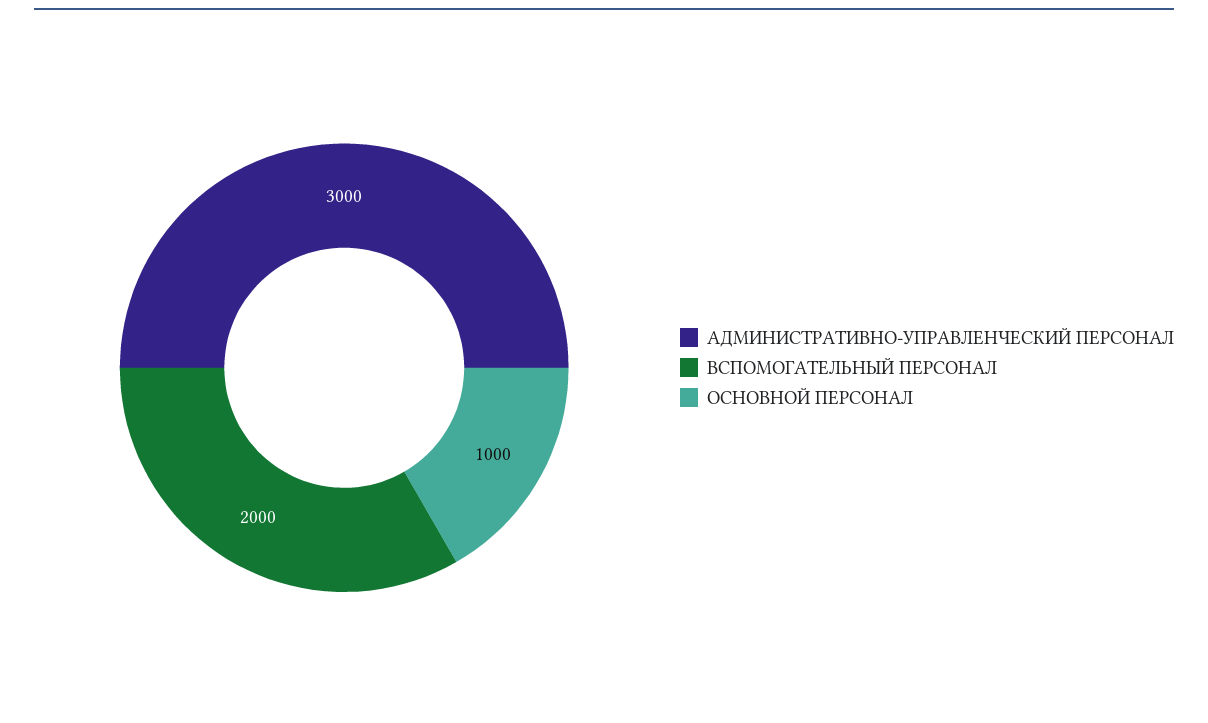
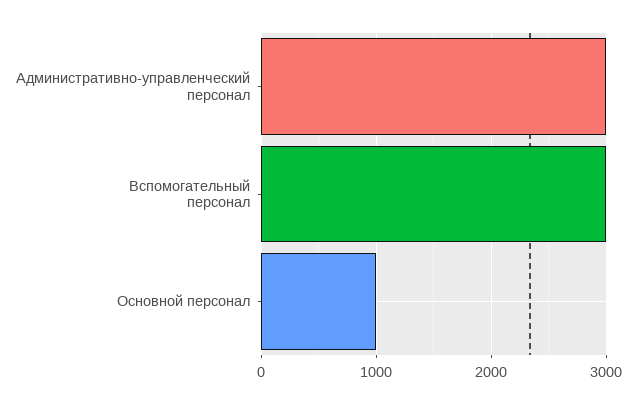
ВСПОМОГАТЕЛЬНЫЙ ПЕРСОНАЛ: 2000 -> 3000

